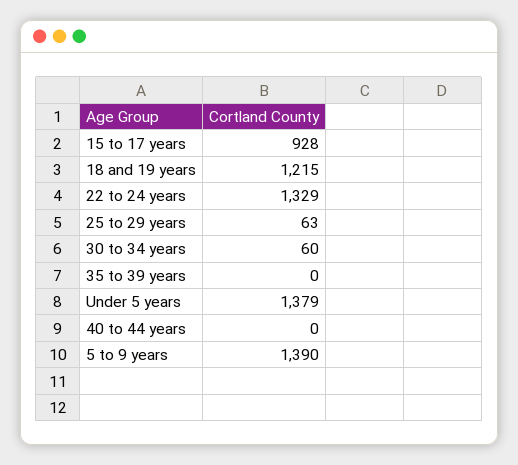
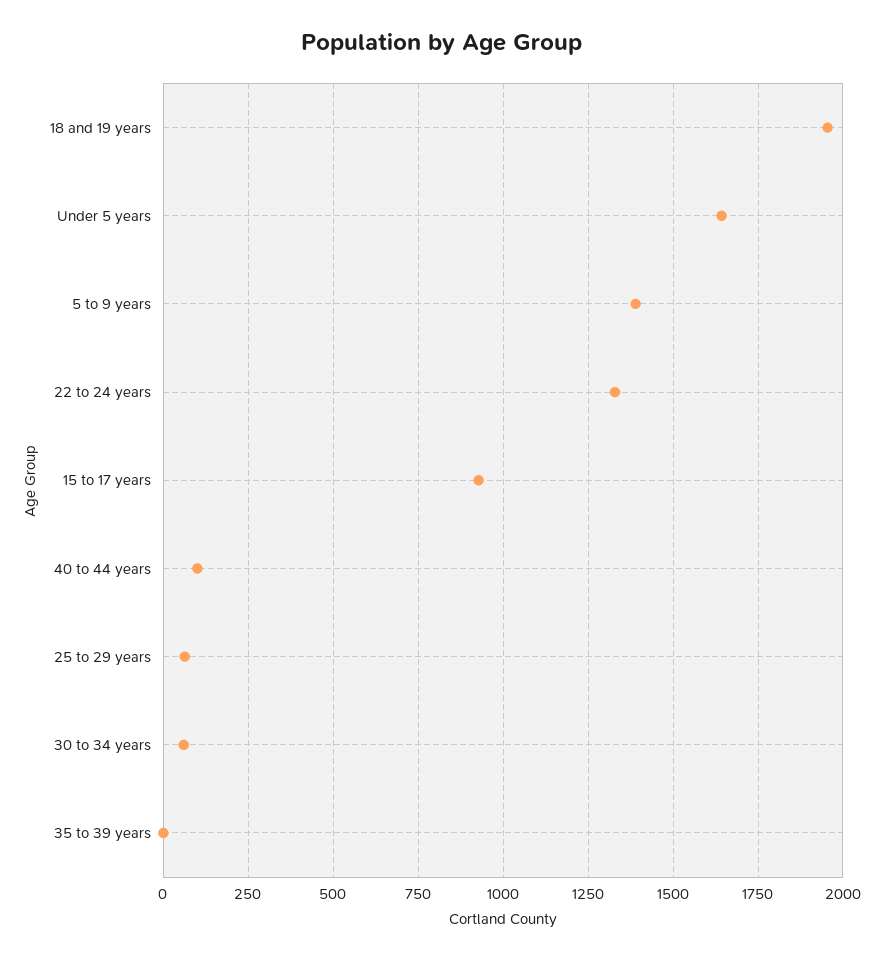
18 and 19 years: 1215 -> 1950
Under 5 years: 1379 -> 1650
40 to 44 years: 0 -> 100

